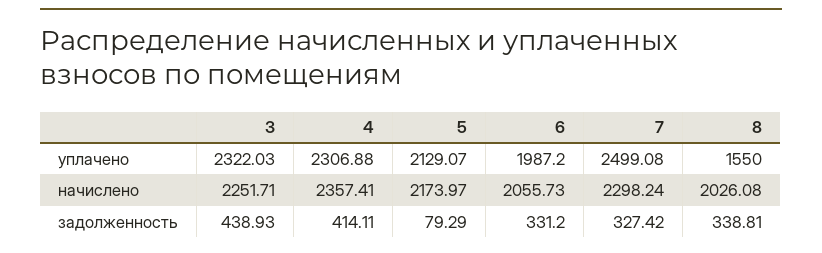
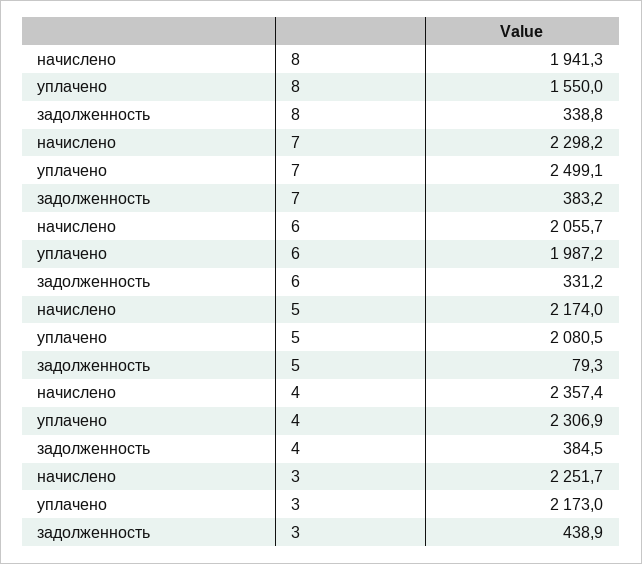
3, уплачено: 2322.03 -> 2173
5, уплачено: 2129.07 -> 2080.5
8, начислено: 2026.08 -> 1941.3
4, задолженность: 414.11 -> 384.5
7, задолженность: 327.42 -> 383.2

